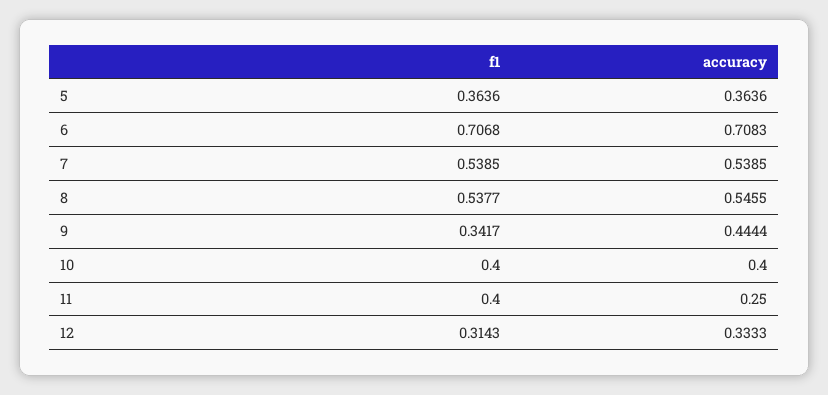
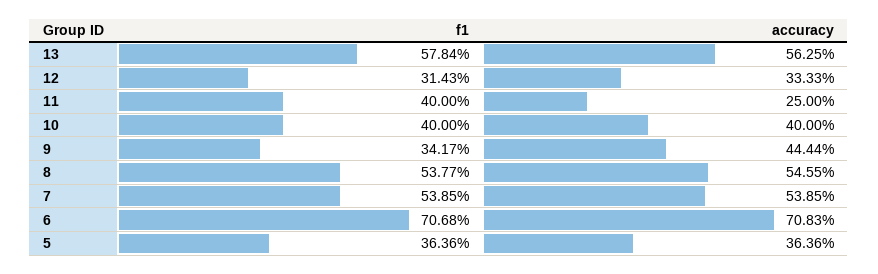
f1, 13: none -> 0.5784
accuracy, 13: none -> 0.5625

